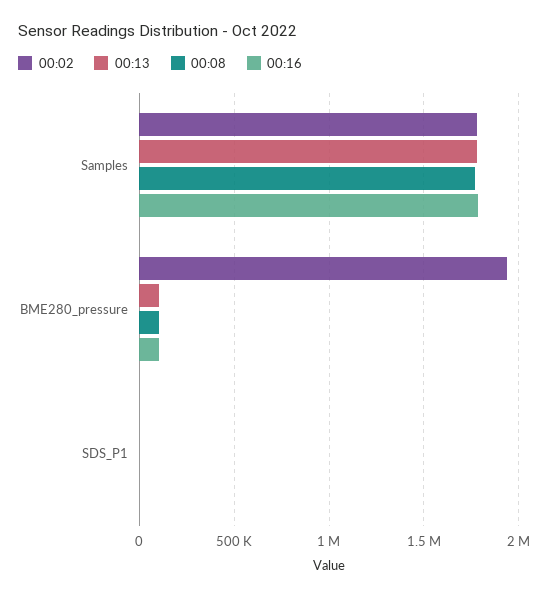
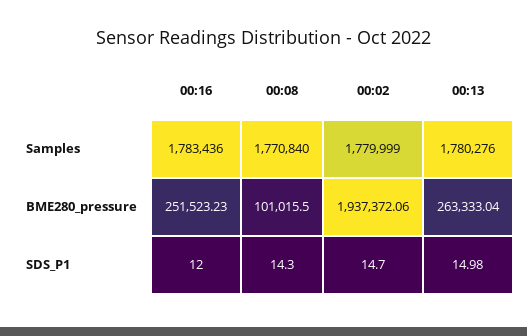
00:13, BME280_pressure: 100000 -> 263333.04
00:16, BME280_pressure: 100000 -> 251523.23

